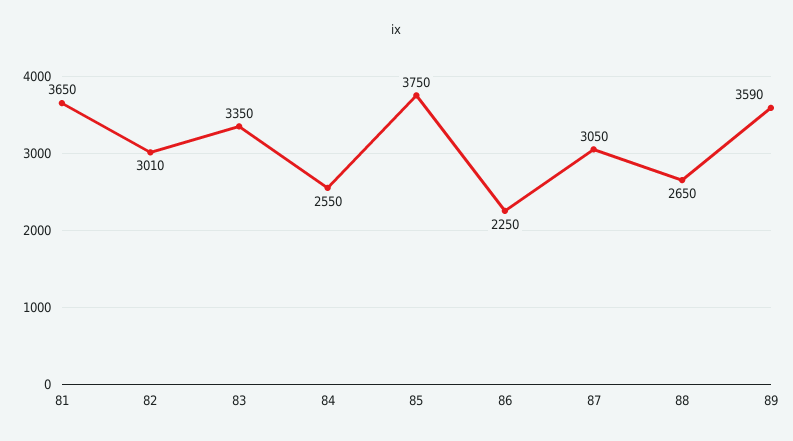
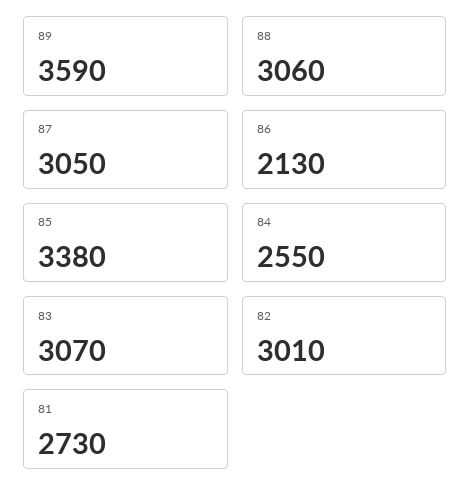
81: 3650 -> 2730
83: 3350 -> 3070
85: 3750 -> 3380
86: 2250 -> 2130
88: 2650 -> 3060

